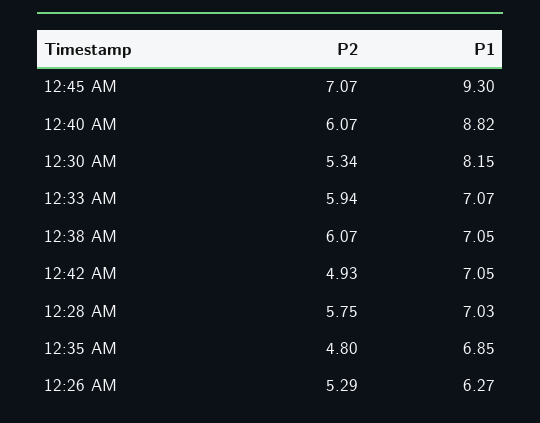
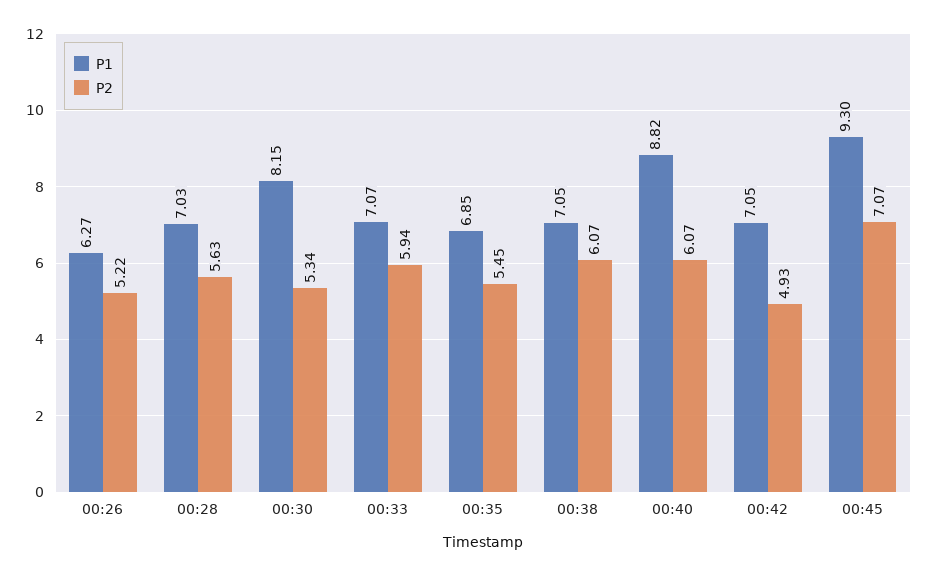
P2, 12:28 AM: 5.75 -> 5.63
P2, 12:35 AM: 4.8 -> 5.45
P2, 12:26 AM: 5.29 -> 5.22

